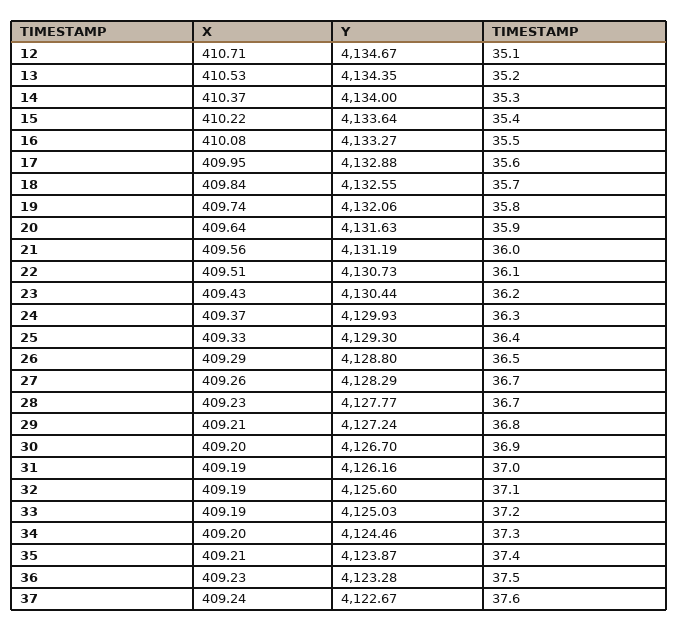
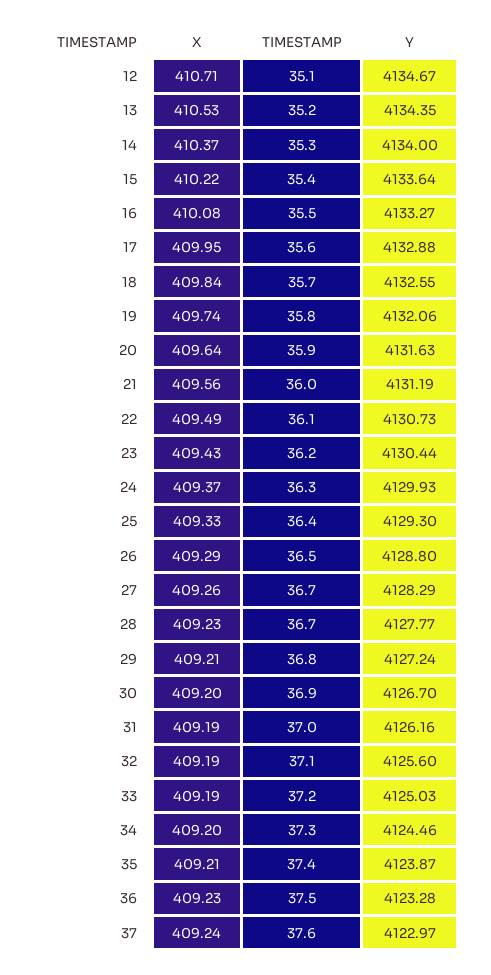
X, 22: 409.51 -> 409.49
Y, 37: 4122.67 -> 4122.97

